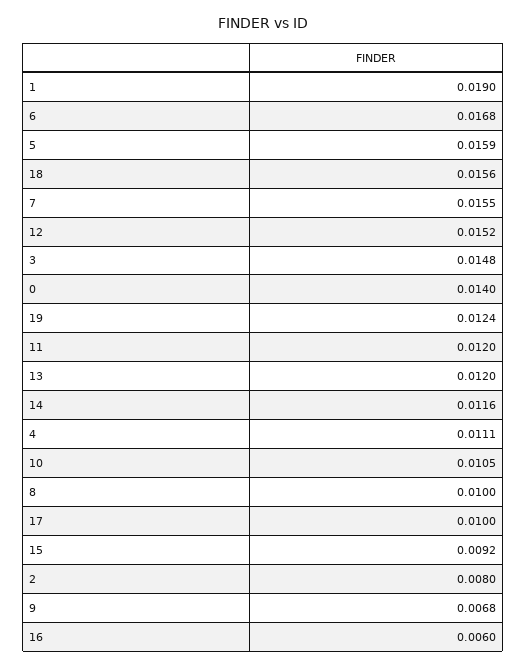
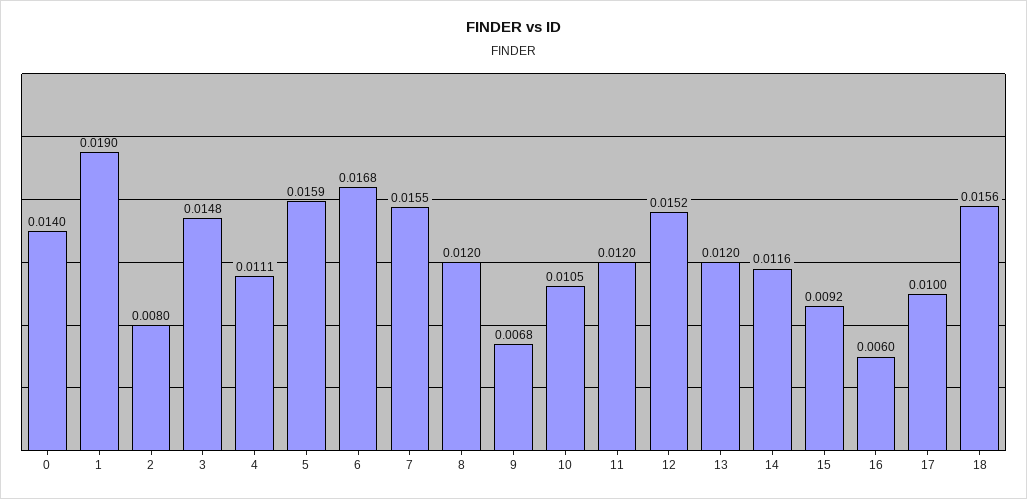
19: 0.0124 -> none
8: 0.01 -> 0.012

